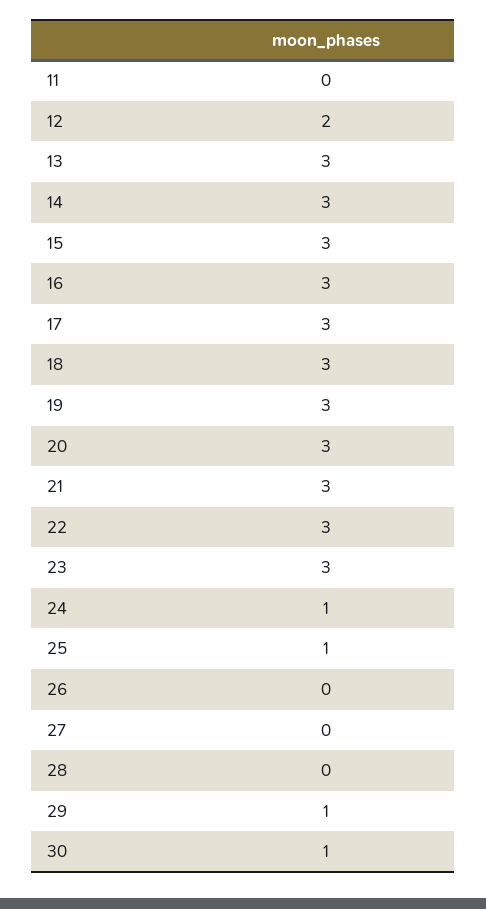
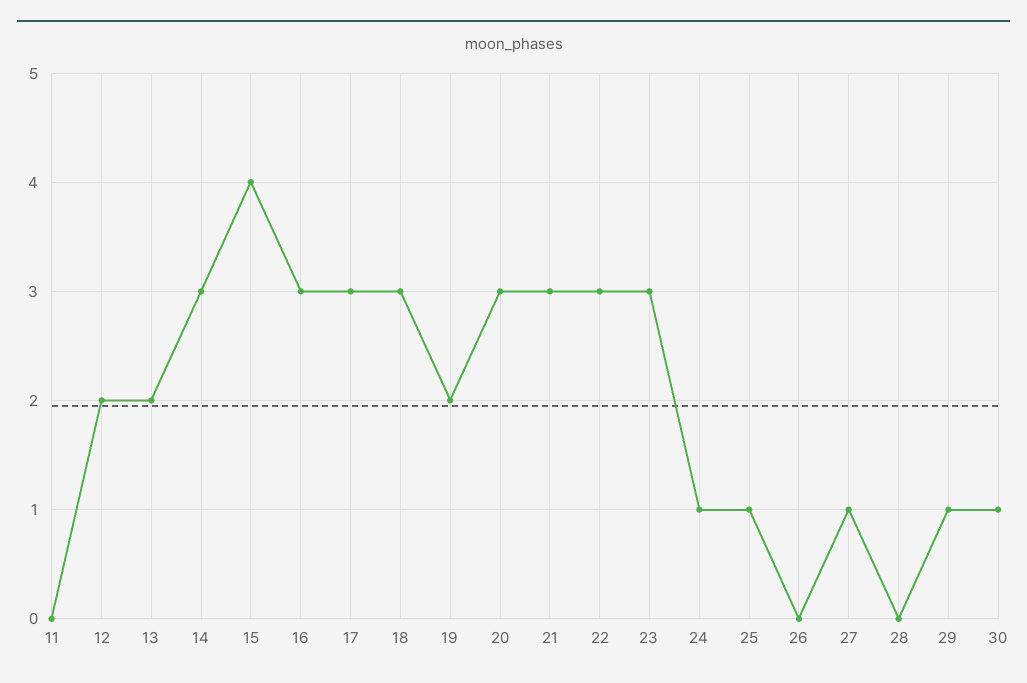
13: 3 -> 2
15: 3 -> 4
19: 3 -> 2
27: 0 -> 1

